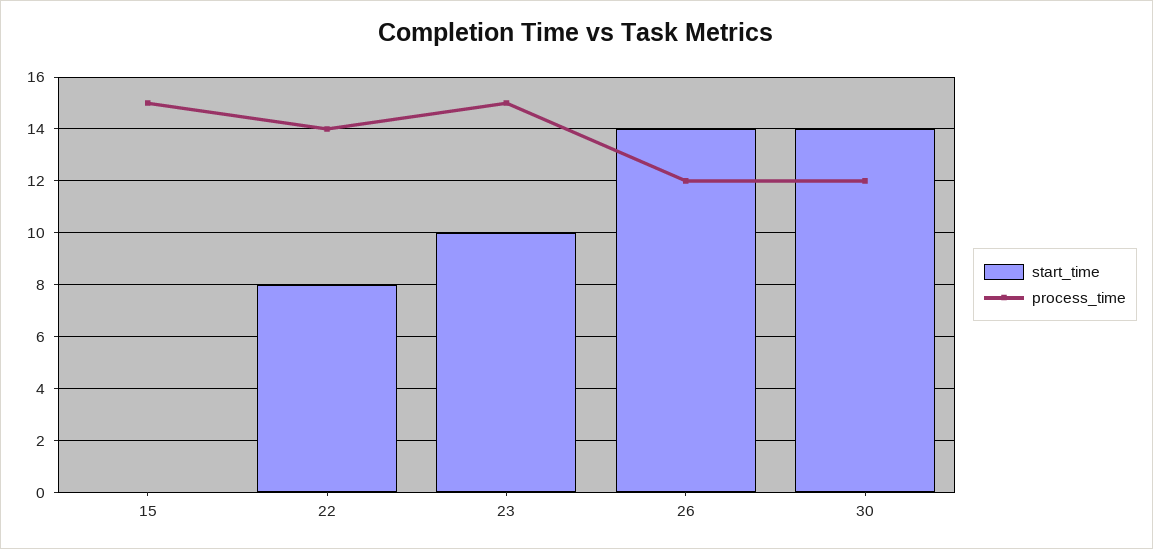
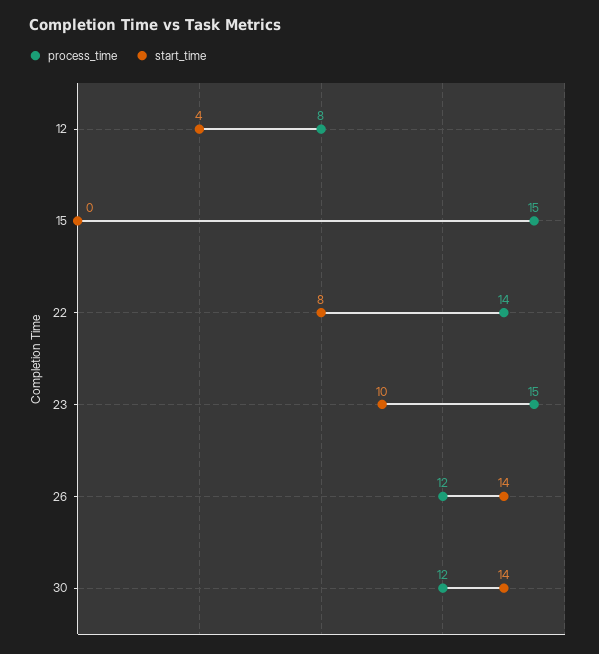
process_time, 12: none -> 8
start_time, 12: none -> 4

